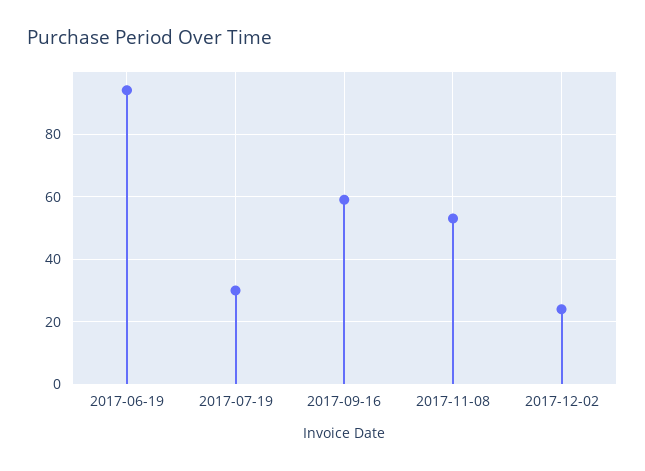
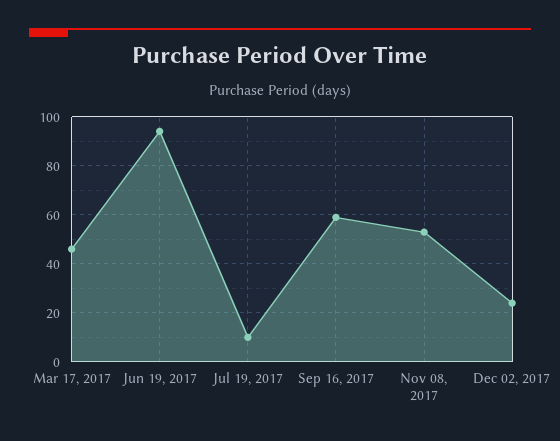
2017-07-19: 30 -> 10
Mar 17, 2017: none -> 45

